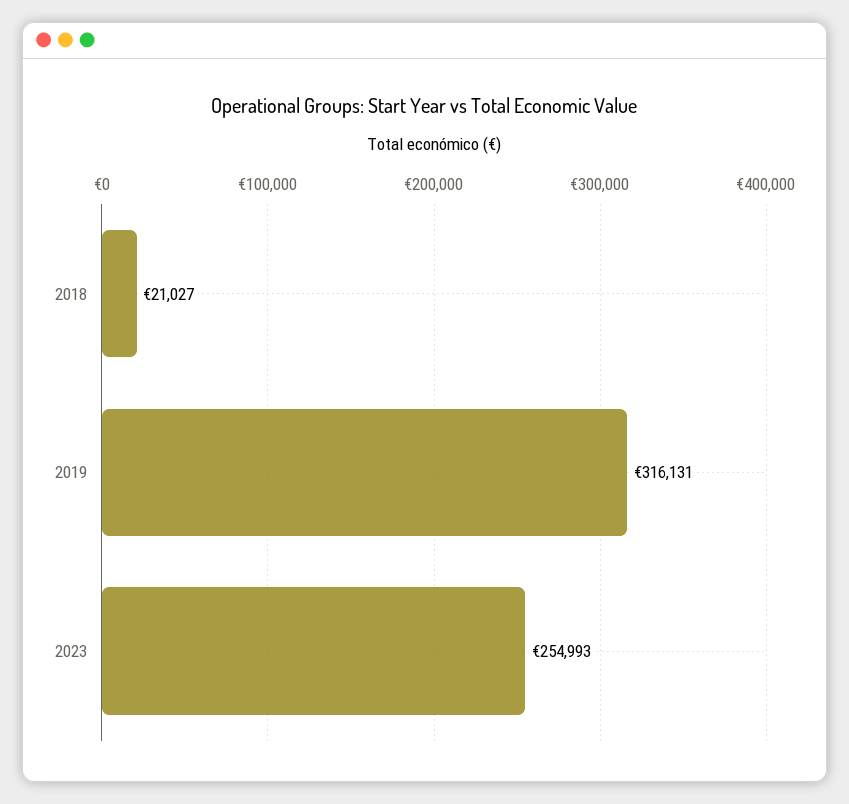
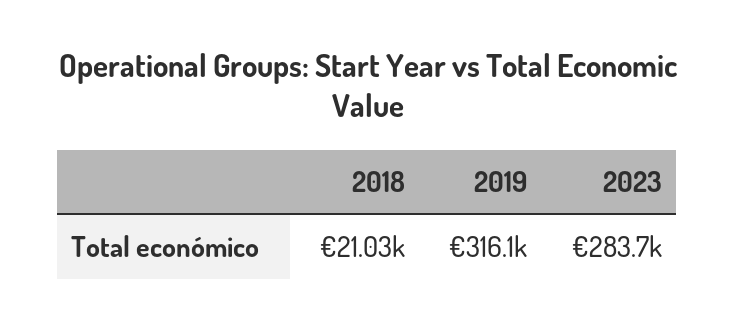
2023: 254993 -> 283700

